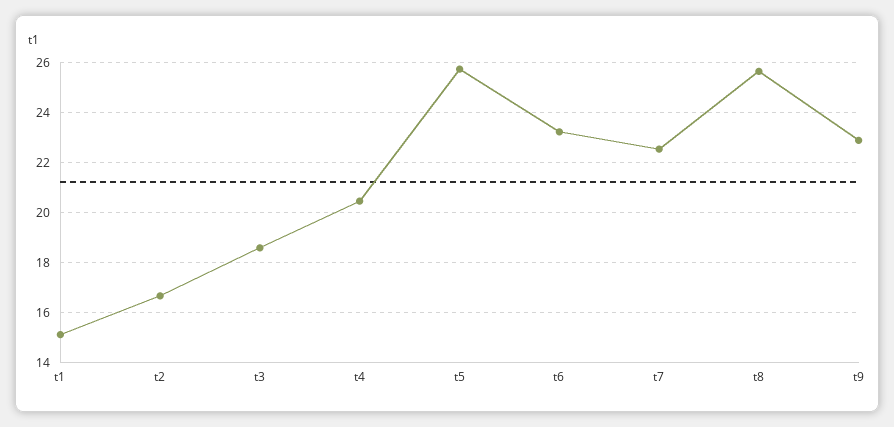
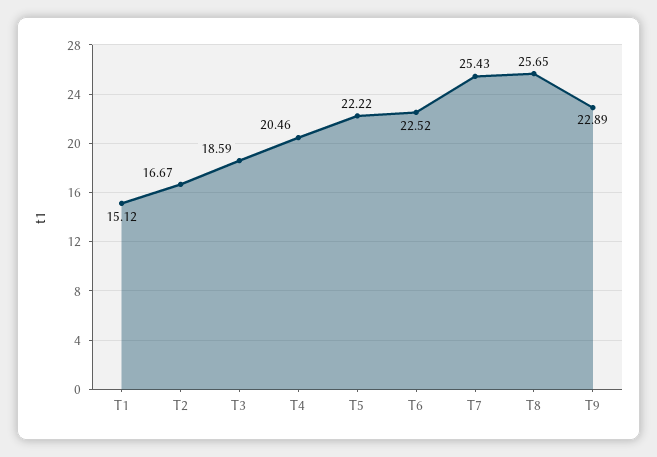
t5: 25.75 -> 22.22
t6: 23.25 -> 22.52
t7: 22.5 -> 25.43

